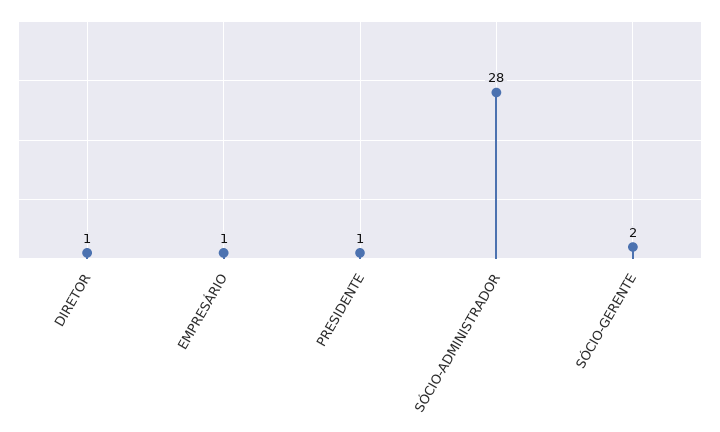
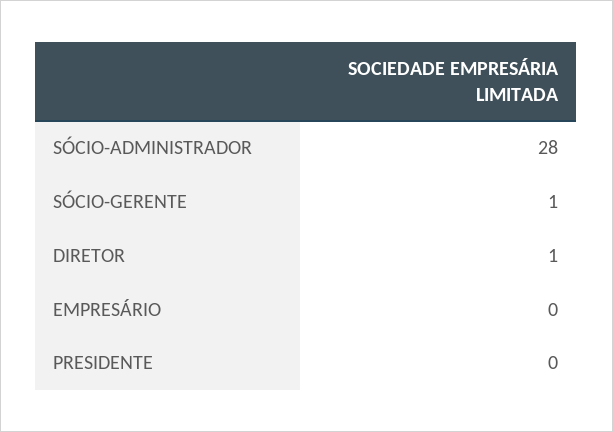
EMPRESÁRIO: 1 -> 0
PRESIDENTE: 1 -> 0
SÓCIO-GERENTE: 2 -> 1

